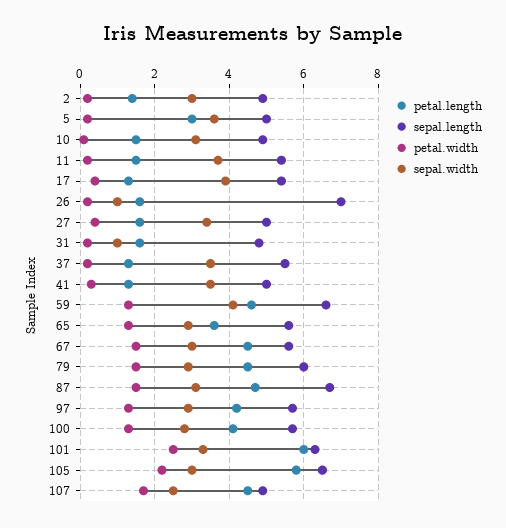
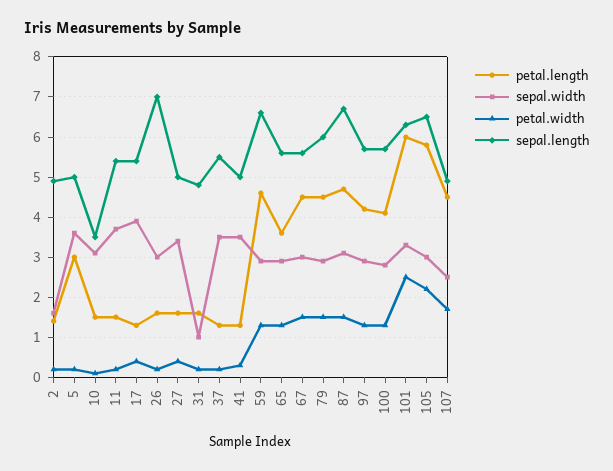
sepal.width, 2: 3 -> 1.5
sepal.length, 10: 5 -> 3.5
sepal.width, 26: 1 -> 3
sepal.width, 59: 4 -> 3

